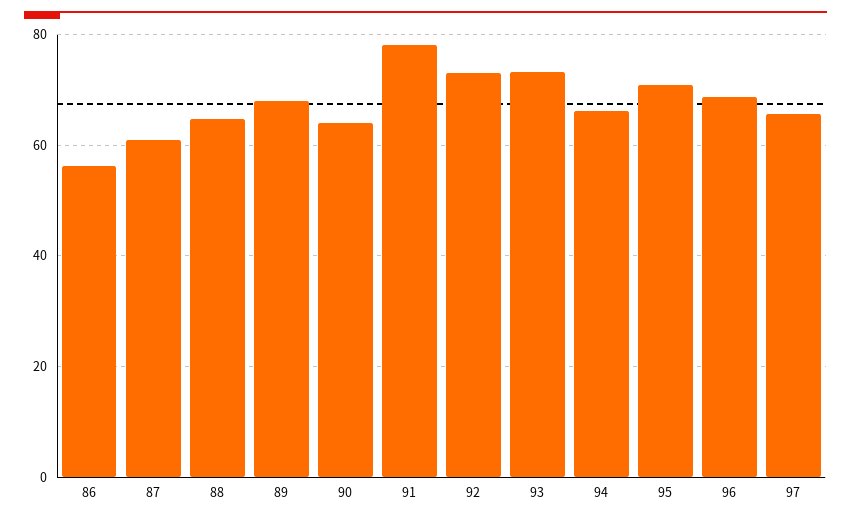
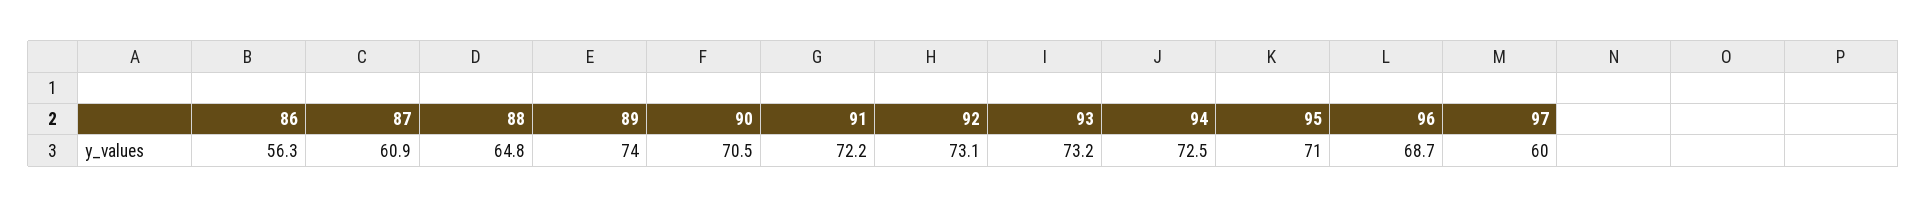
89: 68 -> 74
90: 64 -> 70.5
91: 78 -> 72.2
94: 66 -> 72.5
97: 66 -> 60

